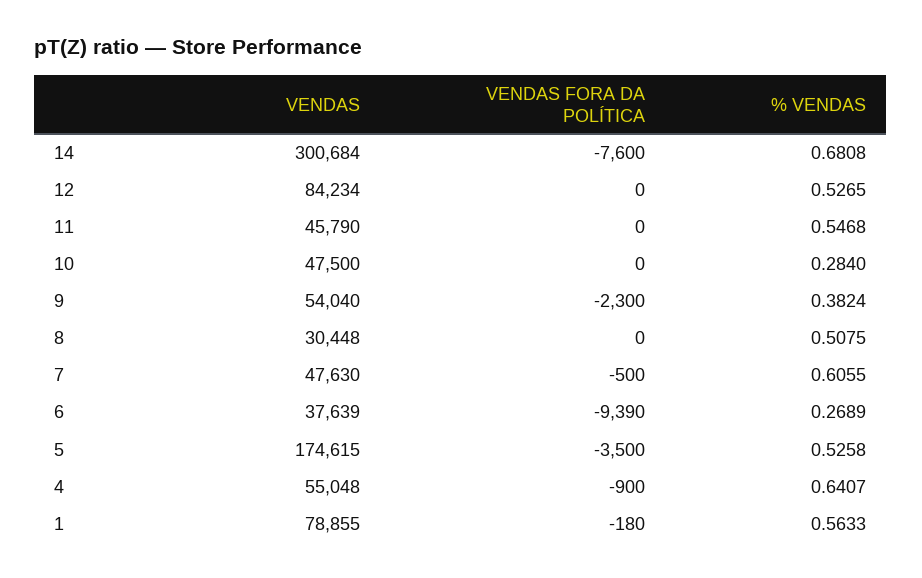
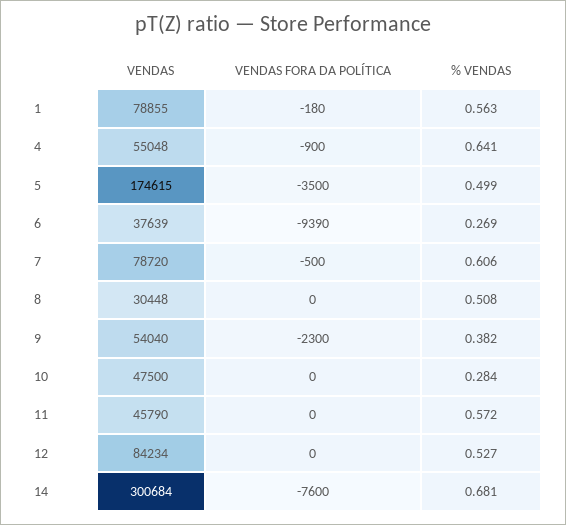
% VENDAS, 11: 0.5468 -> 0.572
VENDAS, 7: 47630 -> 78720
% VENDAS, 5: 0.5258 -> 0.499

